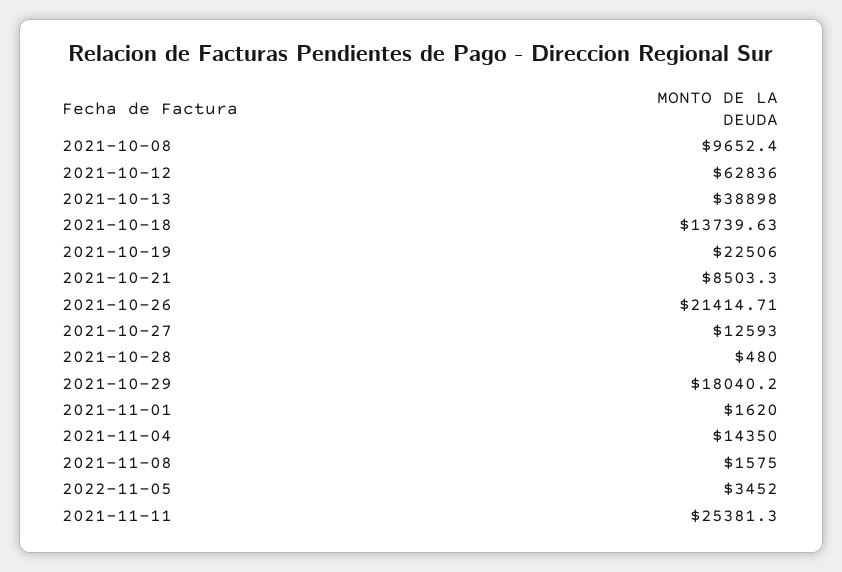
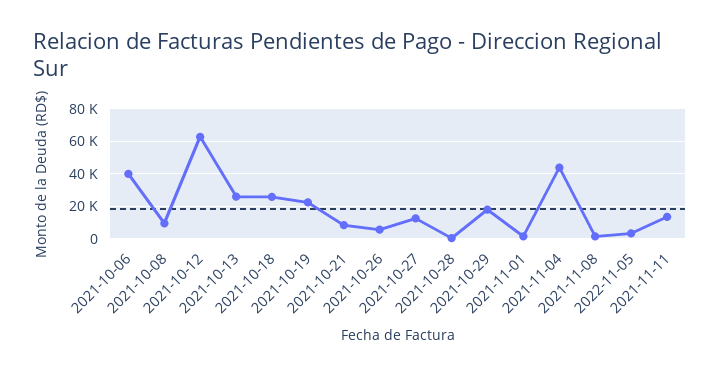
2021-10-13: 38898 -> 25000
2021-10-18: 13739.63 -> 25000
2021-10-26: 21414.71 -> 5000
2021-11-04: 14350 -> 45000
2021-11-11: 25381.3 -> 15000
2021-10-06: none -> 40000

